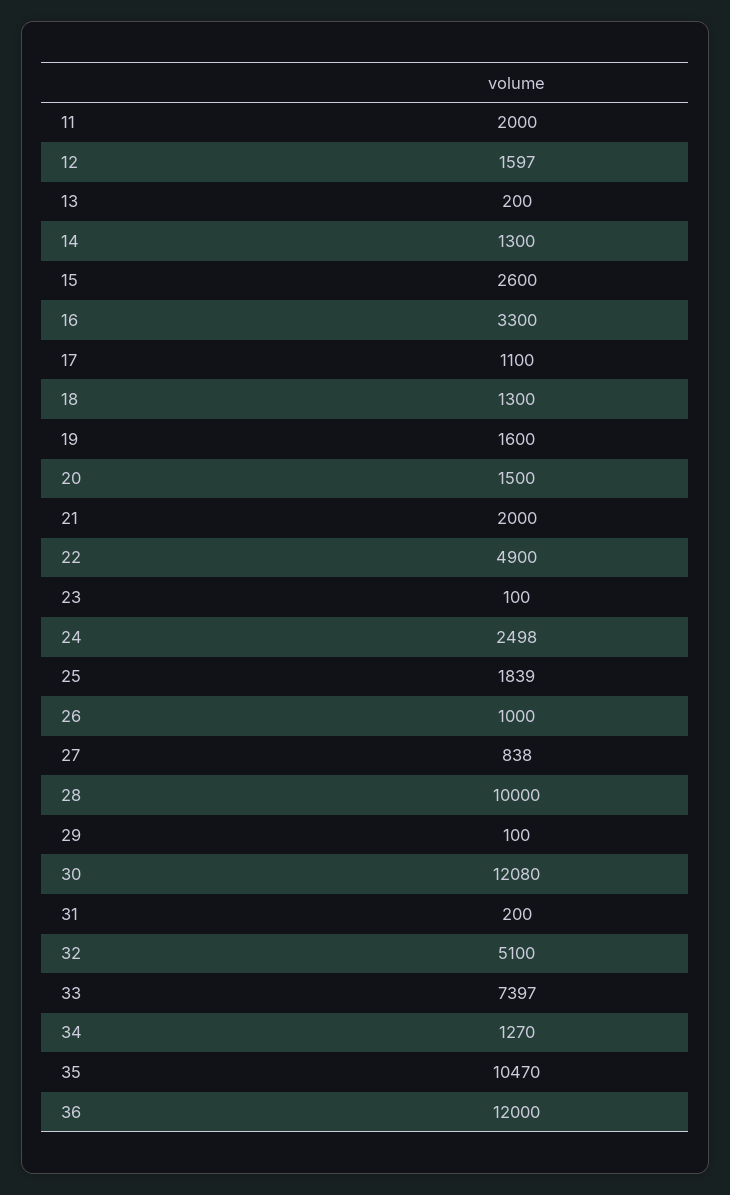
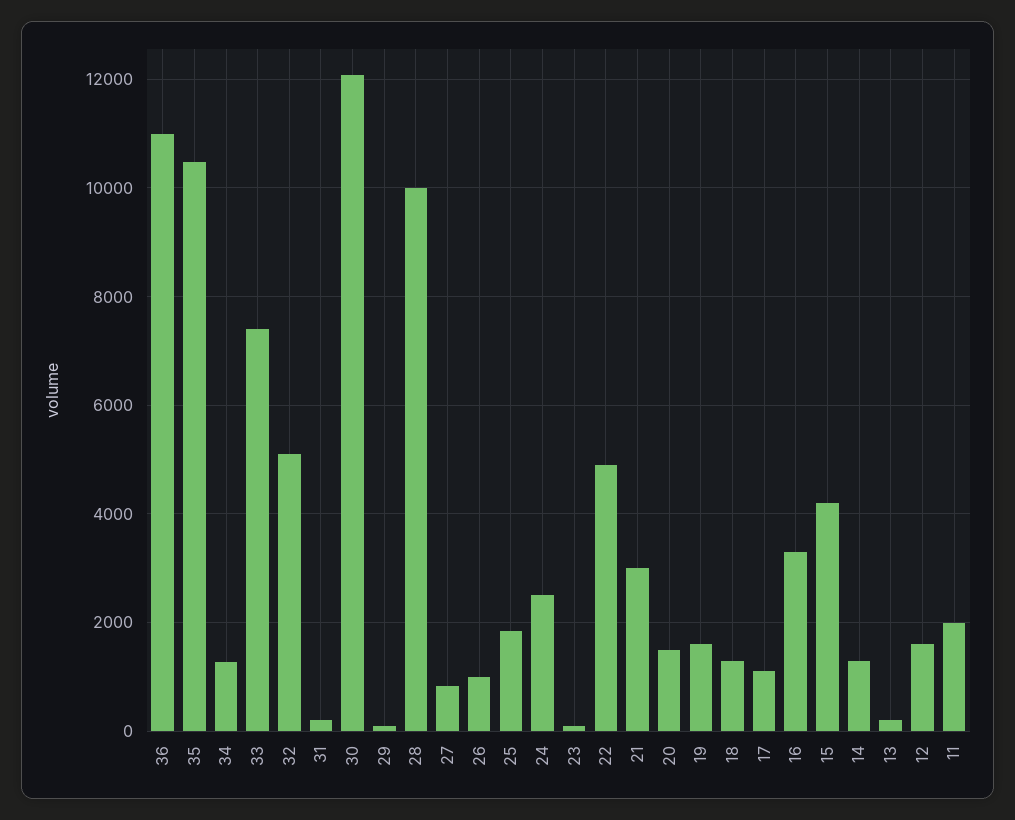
15: 2600 -> 4200
21: 2000 -> 3000
36: 12000 -> 11000

